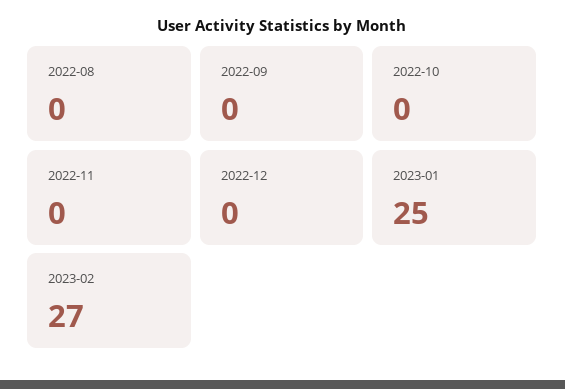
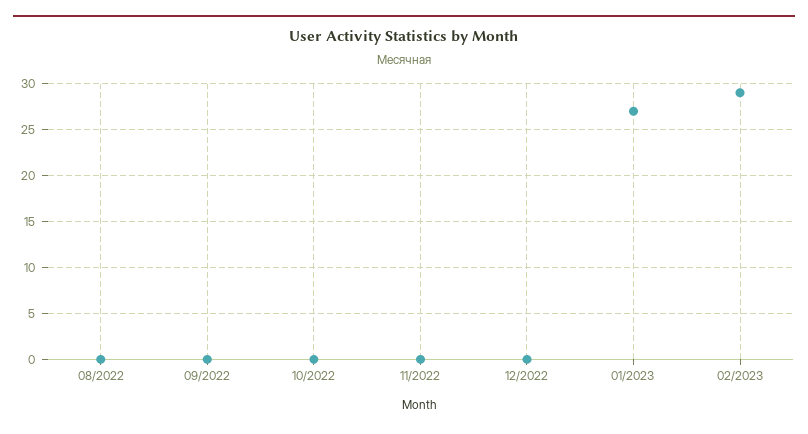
2023-01: 25 -> 27
2023-02: 27 -> 29

